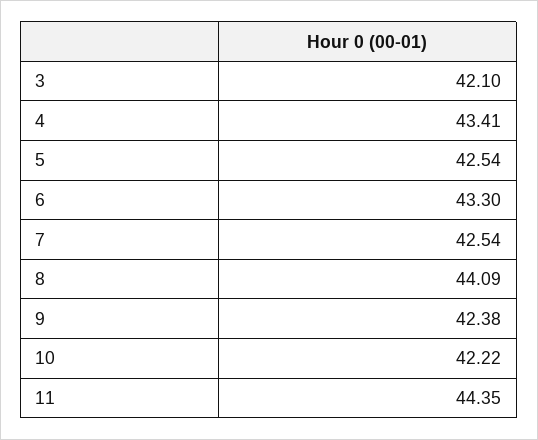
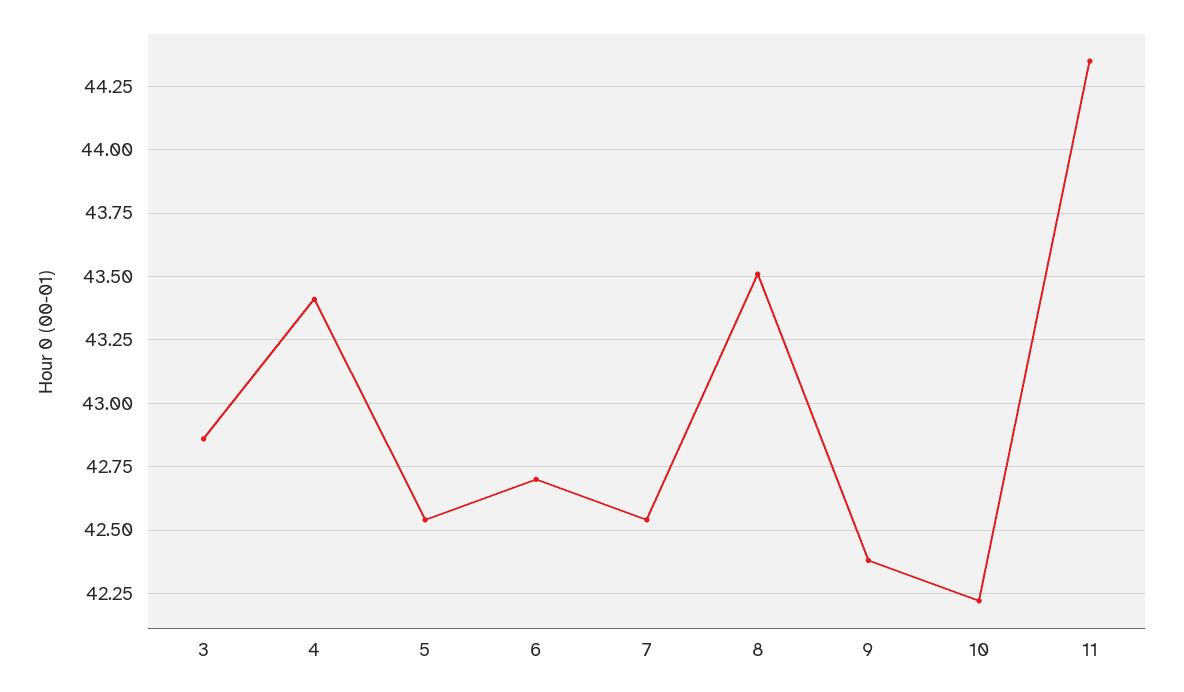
3: 42.1 -> 42.85
6: 43.3 -> 42.7
8: 44.09 -> 43.5

